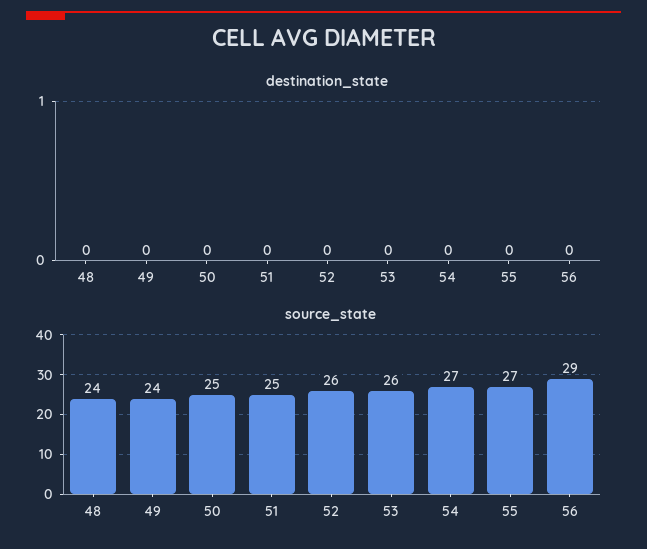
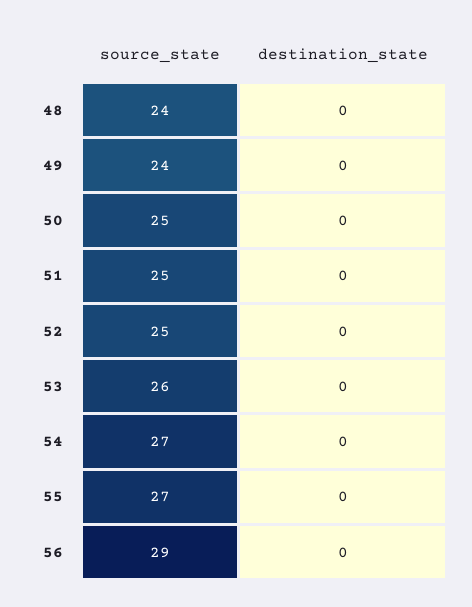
source_state, 52: 26 -> 25

